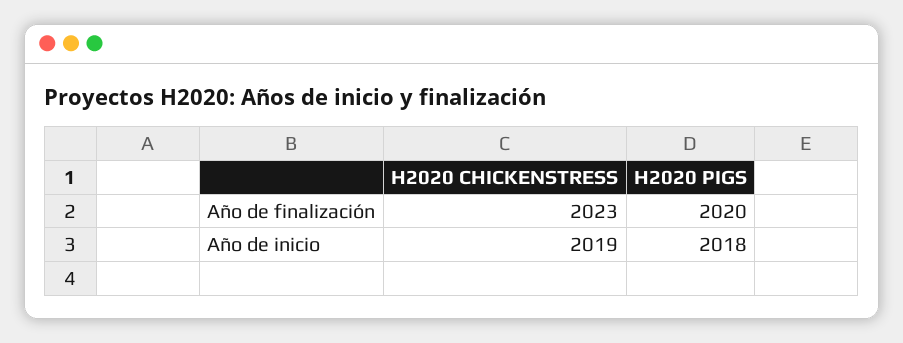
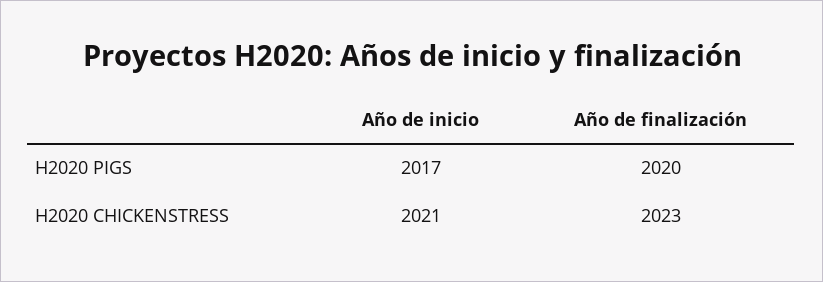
H2020 CHICKENSTRESS, Año de inicio: 2019 -> 2021
H2020 PIGS, Año de inicio: 2018 -> 2017

